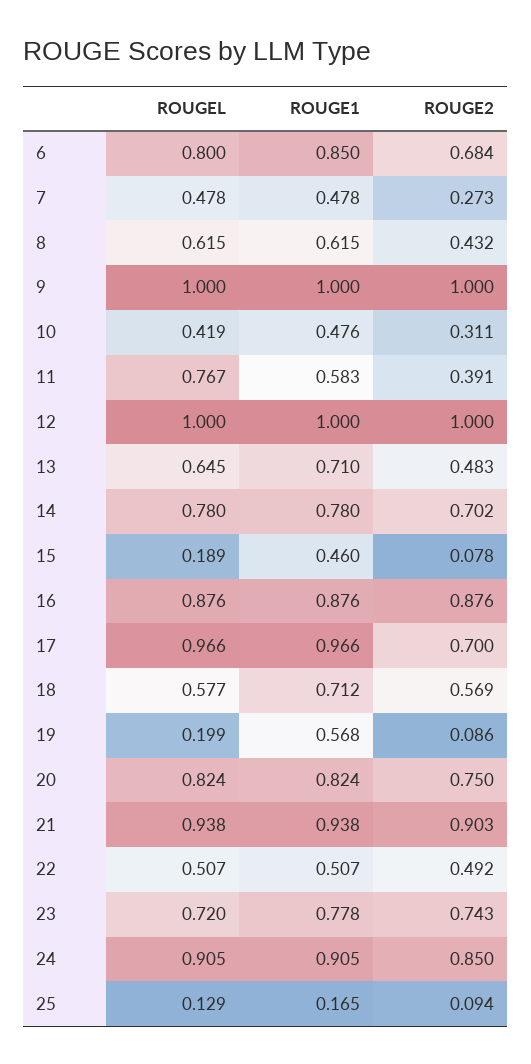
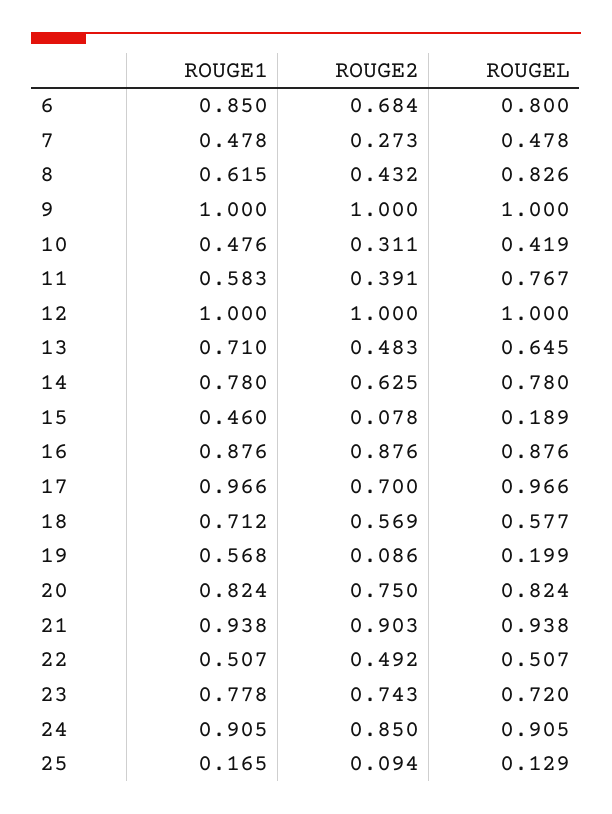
ROUGEL, 8: 0.615 -> 0.826
ROUGE2, 14: 0.702 -> 0.625

